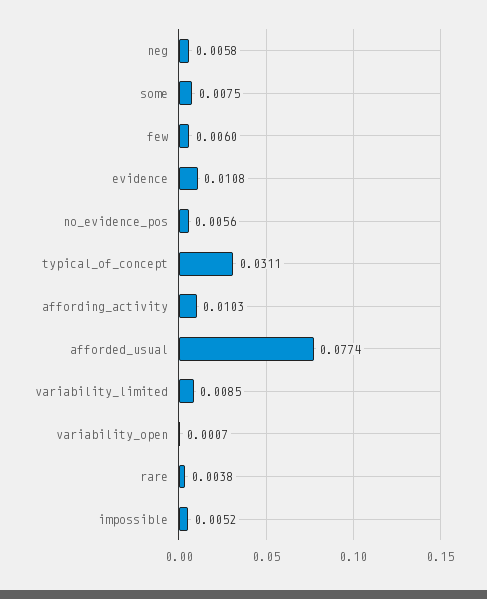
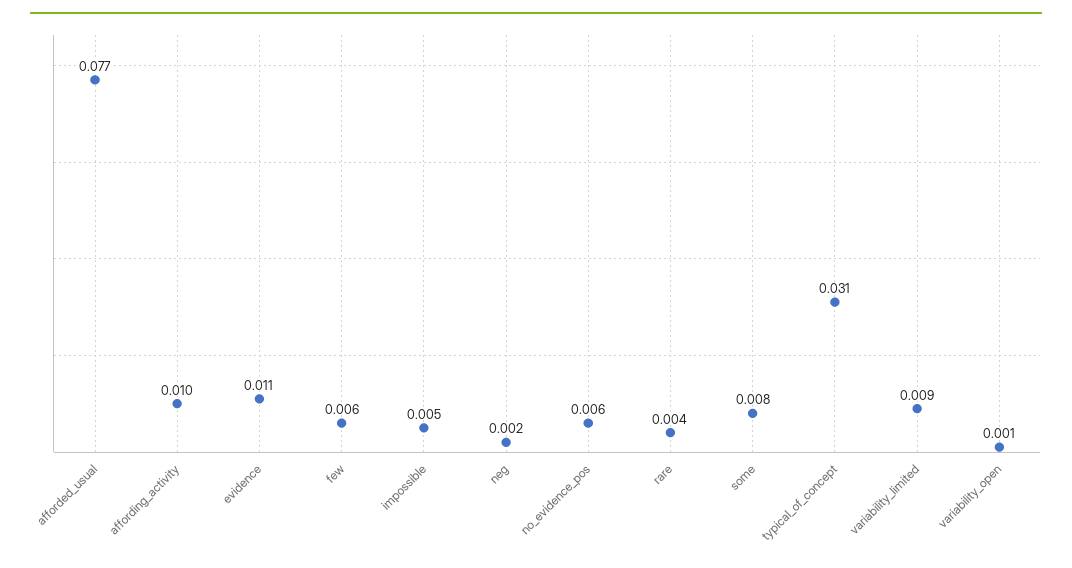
neg: 0.0058 -> 0.002

